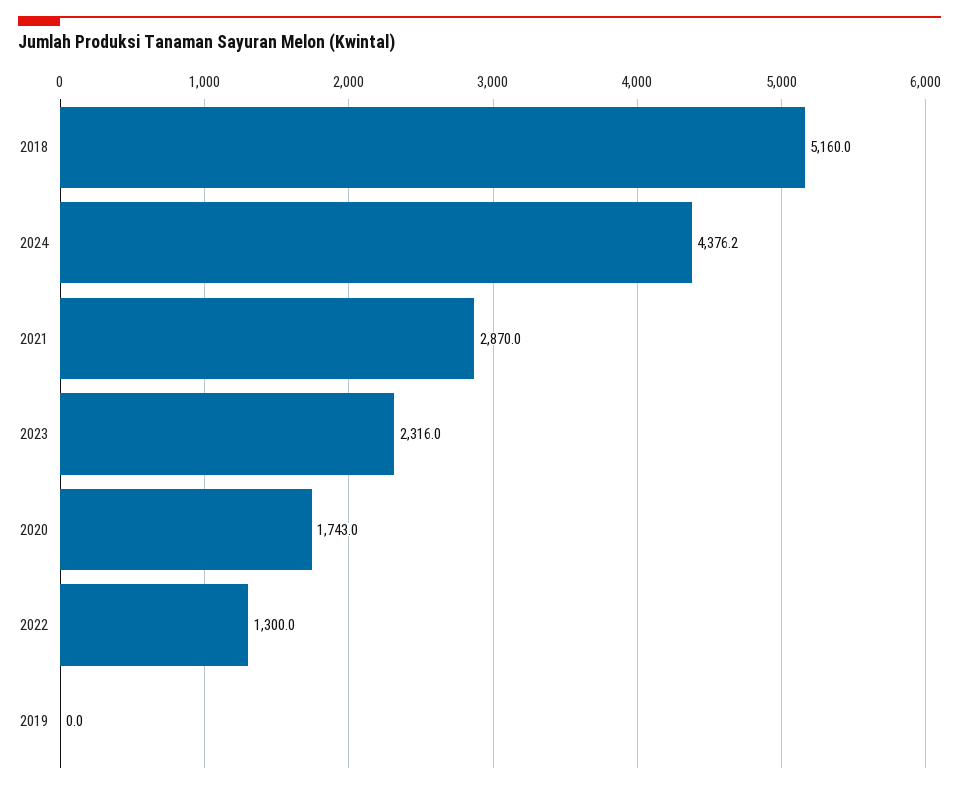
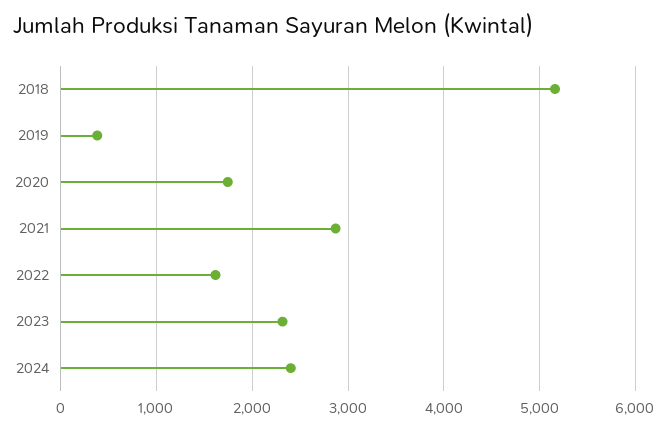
2024: 4376.2 -> 2400
2022: 1300 -> 1600
2019: 0 -> 400

